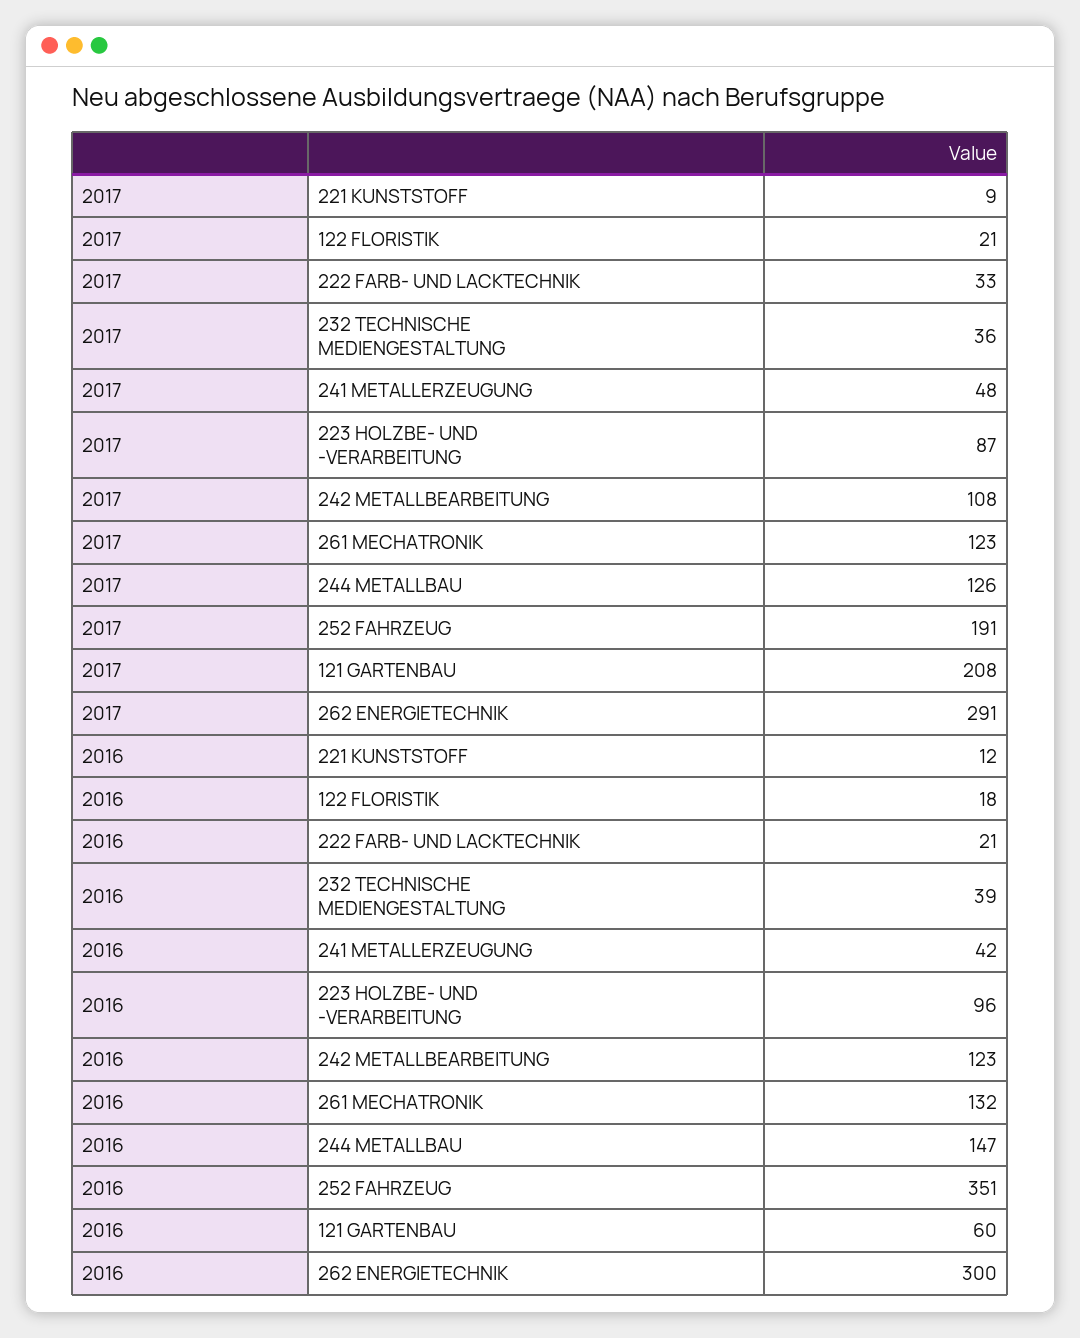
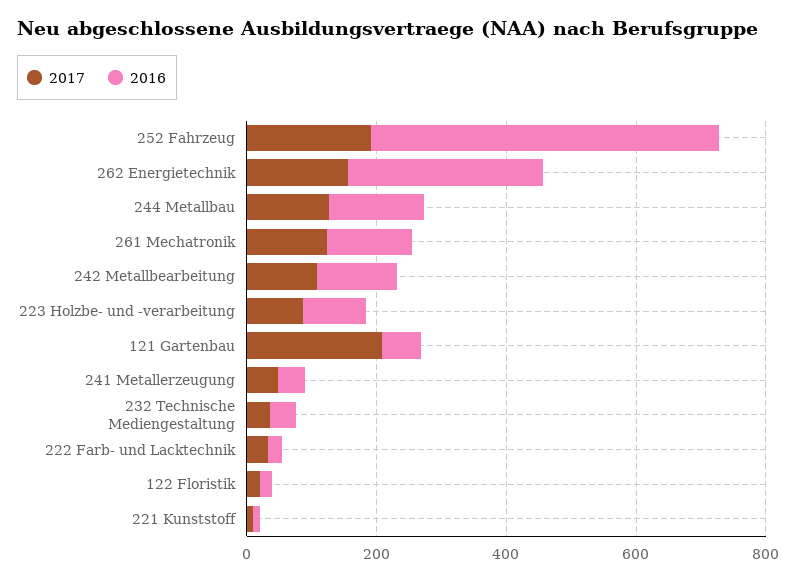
2017, 262 ENERGIETECHNIK: 291 -> 150
2016, 252 FAHRZEUG: 351 -> 550

